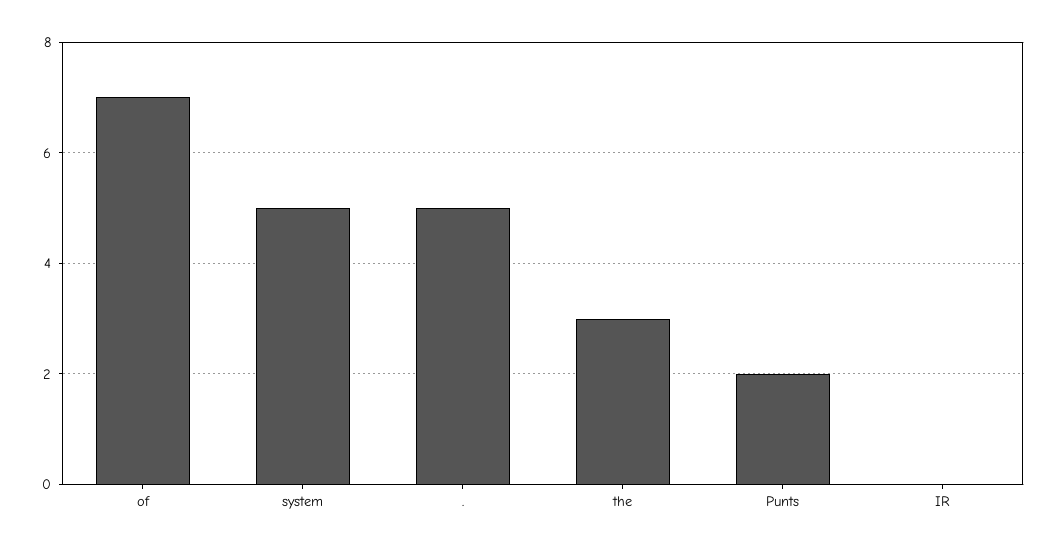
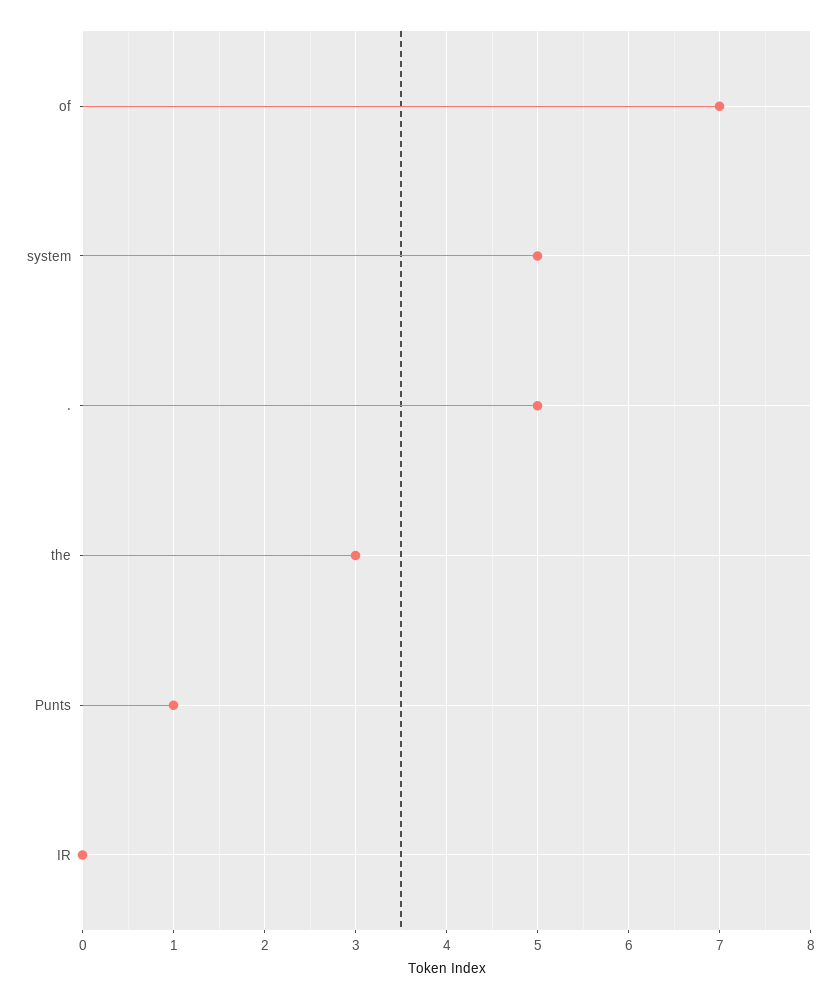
Punts: 2 -> 1

